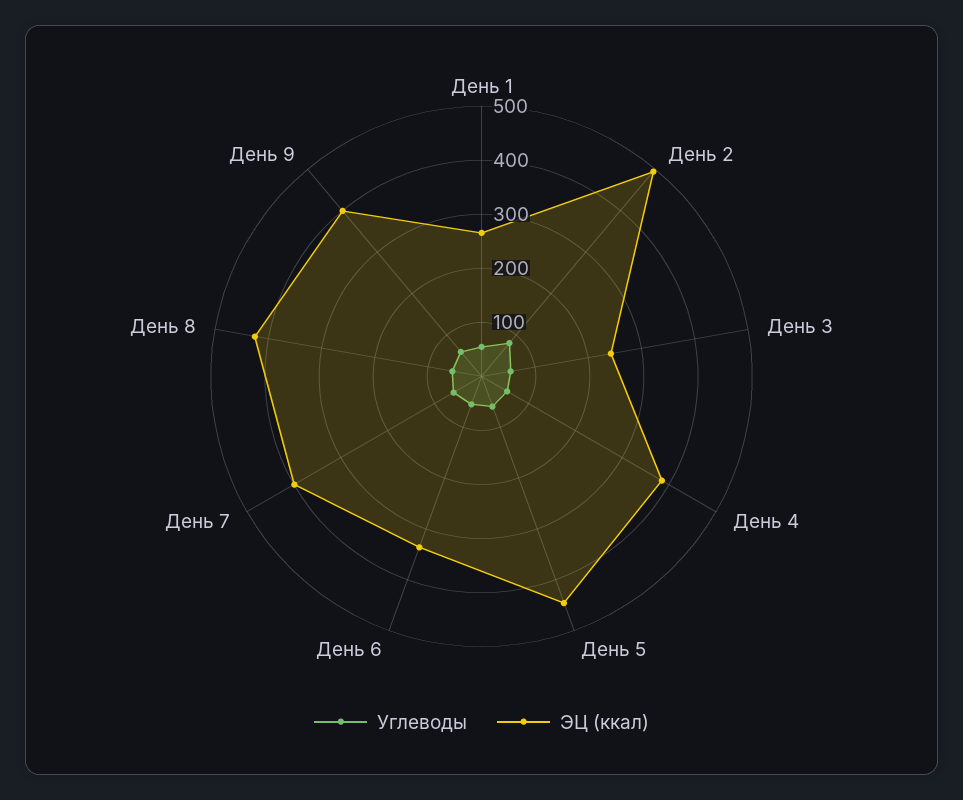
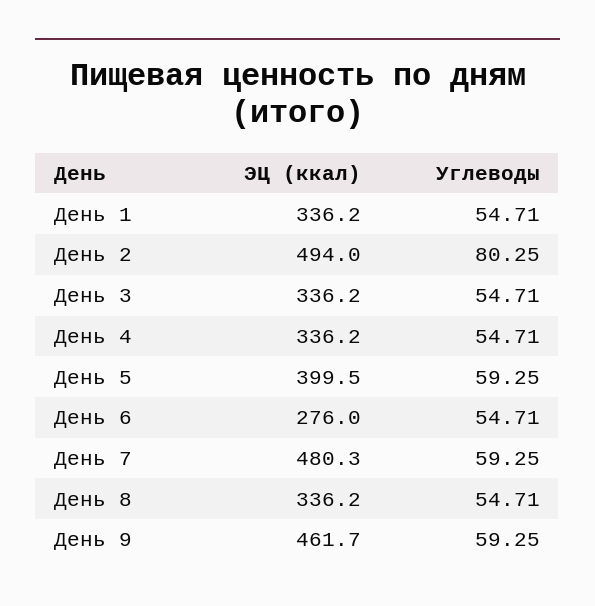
ЭЦ (ккал), День 1: 260 -> 336.2
ЭЦ (ккал), День 3: 240 -> 336.2
ЭЦ (ккал), День 4: 380 -> 336.2
ЭЦ (ккал), День 5: 440 -> 399.5
ЭЦ (ккал), День 6: 340 -> 276
ЭЦ (ккал), День 7: 400 -> 480.3
ЭЦ (ккал), День 8: 420 -> 336.2
ЭЦ (ккал), День 9: 400 -> 461.7

